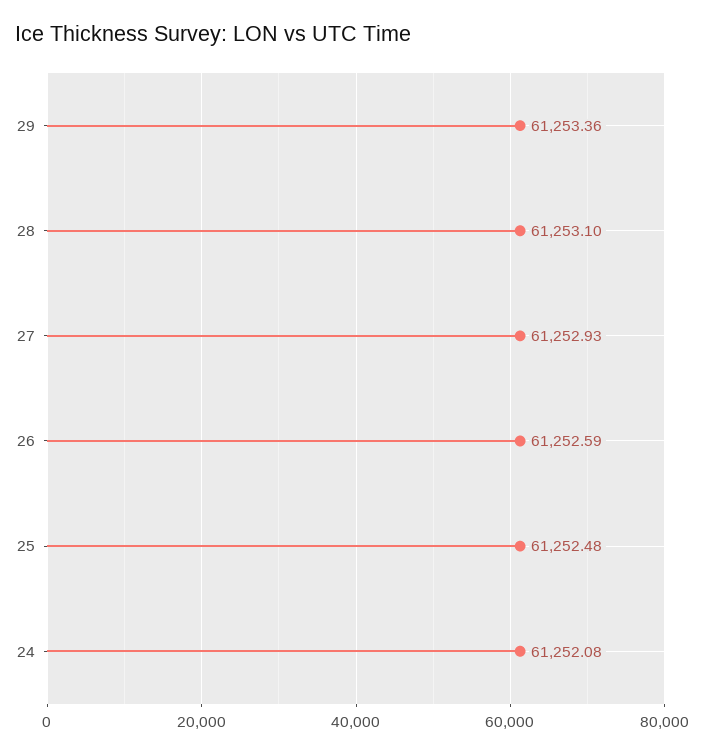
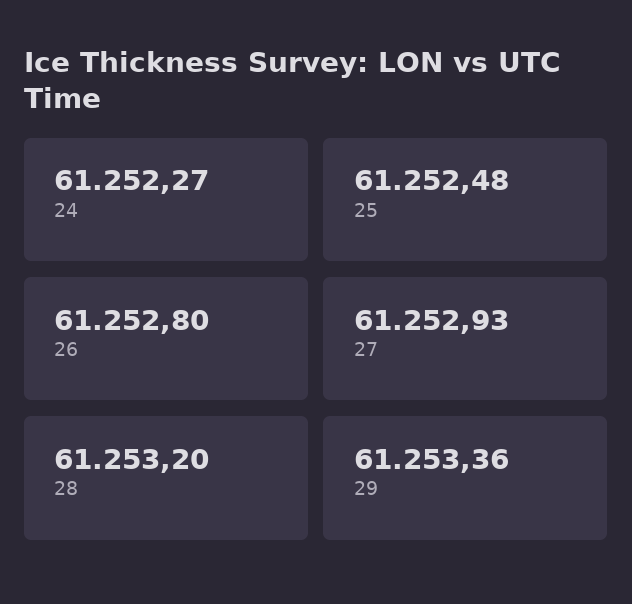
28: 61253.1 -> 61253.2
26: 61252.59 -> 61252.8
24: 61252.08 -> 61252.27

